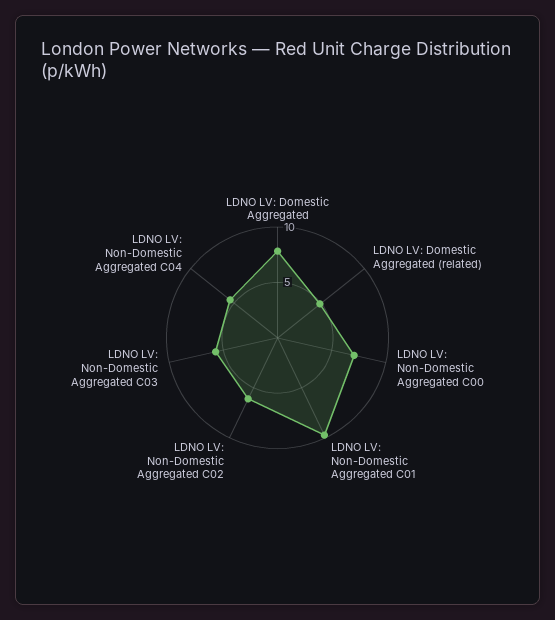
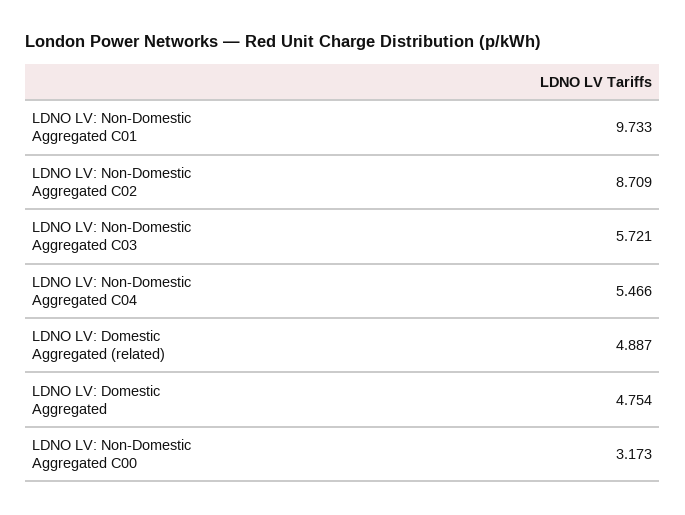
LDNO LV: Domestic Aggregated: 8 -> 4.754
LDNO LV: Non-Domestic Aggregated C00: 7 -> 3.173
LDNO LV: Non-Domestic Aggregated C02: 6 -> 8.709

